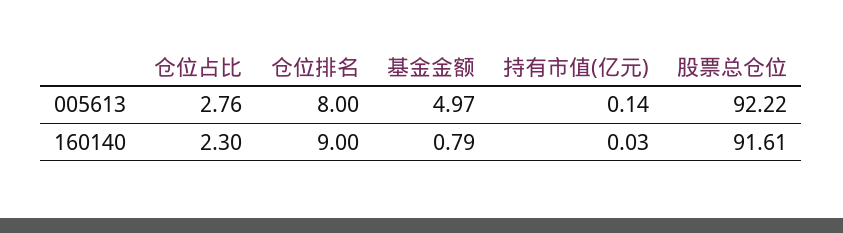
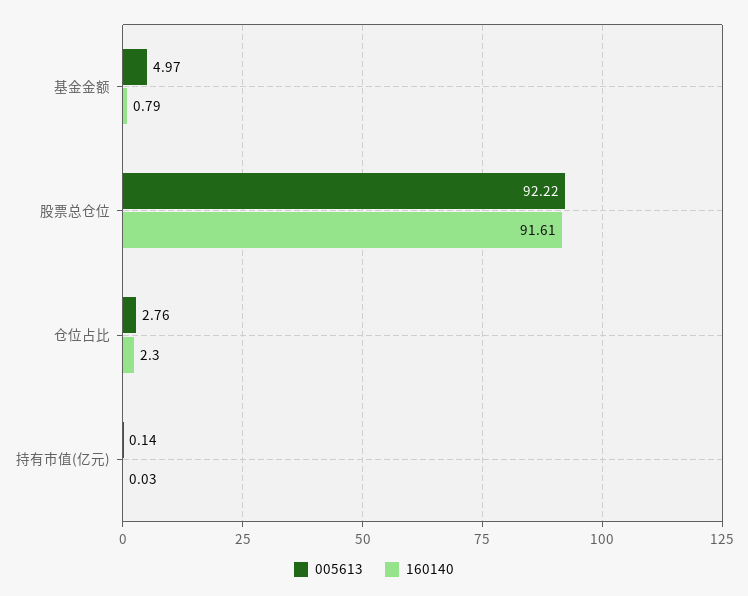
005613, 仓位排名: 8 -> none
160140, 仓位排名: 9 -> none

